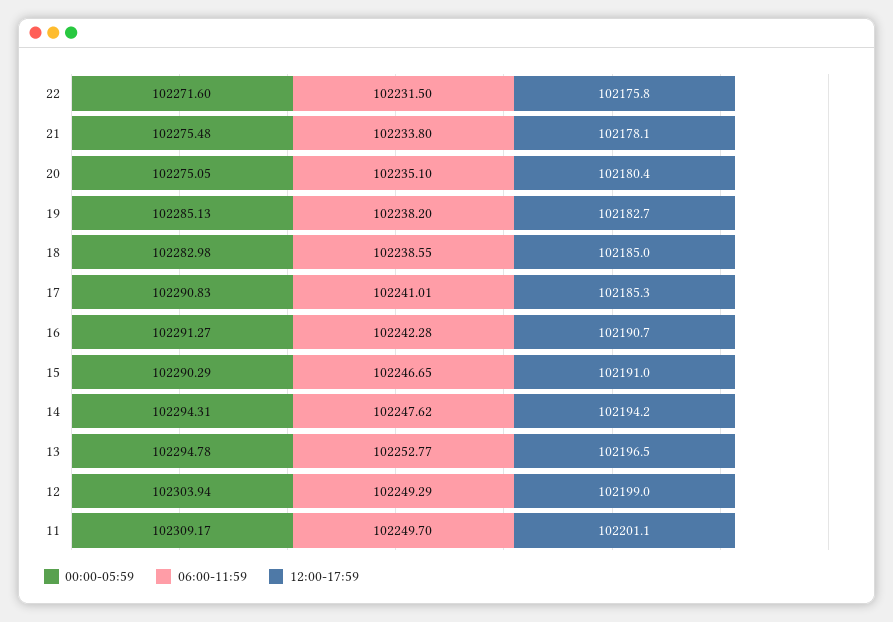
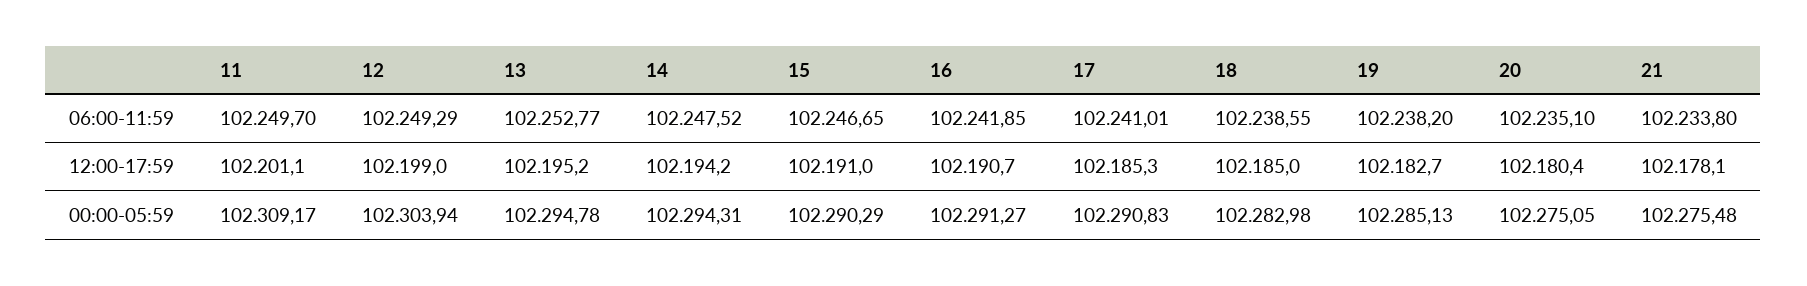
00:00-05:59, 22: 102271.6 -> none
06:00-11:59, 22: 102231.5 -> none
12:00-17:59, 22: 102175.8 -> none
06:00-11:59, 16: 102242.28 -> 102241.85
06:00-11:59, 14: 102247.62 -> 102247.52
12:00-17:59, 13: 102196.5 -> 102195.2

